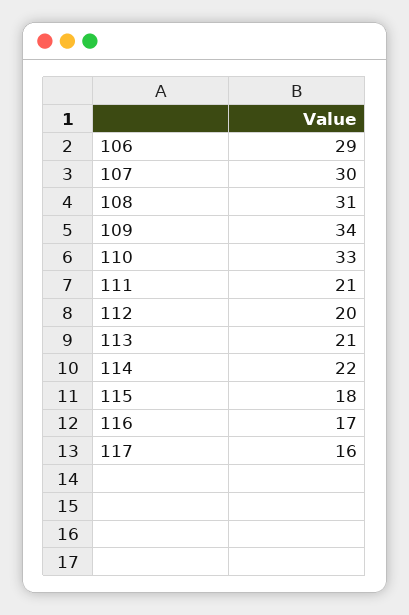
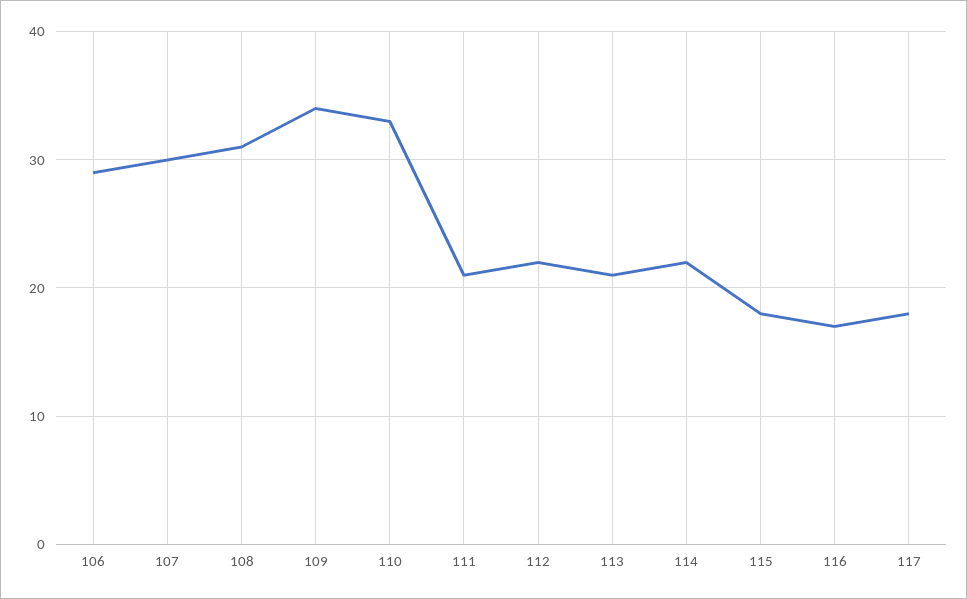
112: 20 -> 22
117: 16 -> 18

